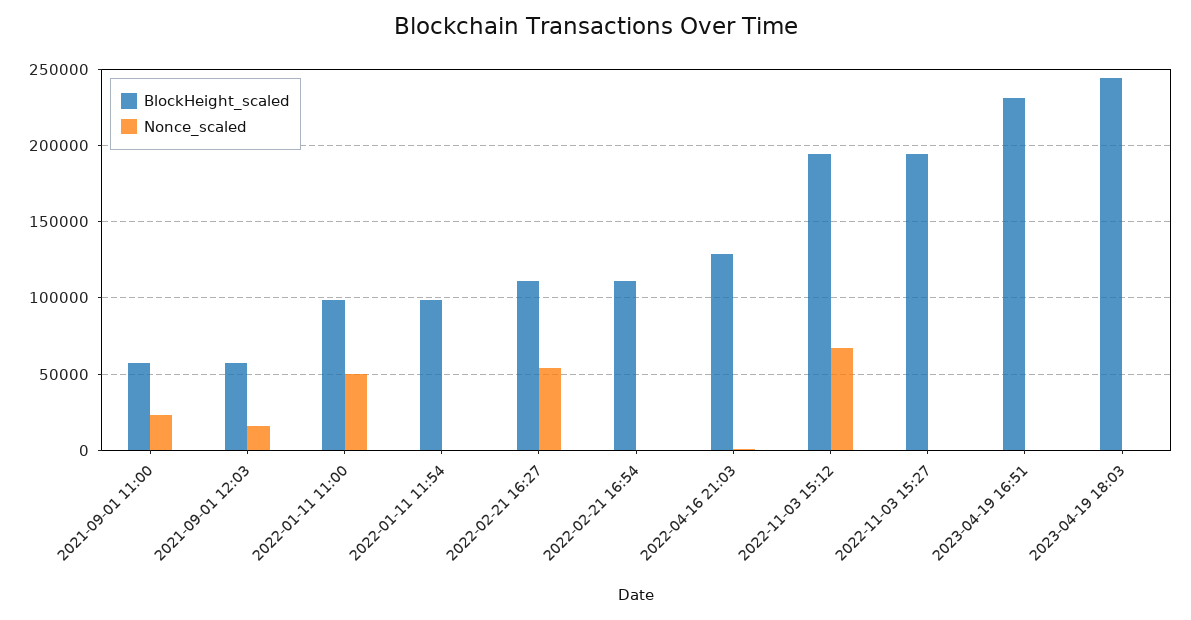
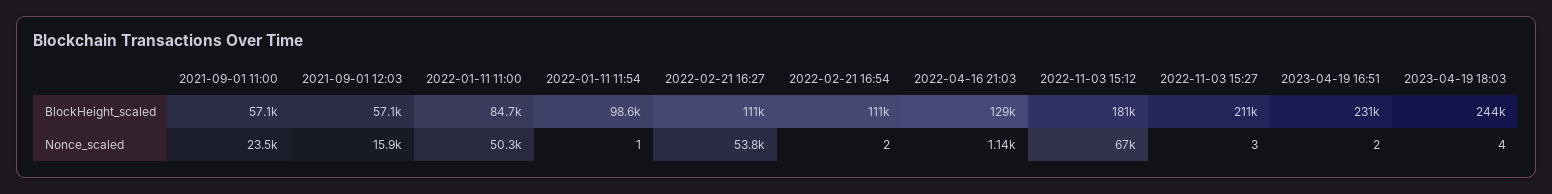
BlockHeight_scaled, 2022-01-11 11:00: 100000 -> 84700
BlockHeight_scaled, 2022-11-03 15:12: 195000 -> 181000
BlockHeight_scaled, 2022-11-03 15:27: 195000 -> 211000

